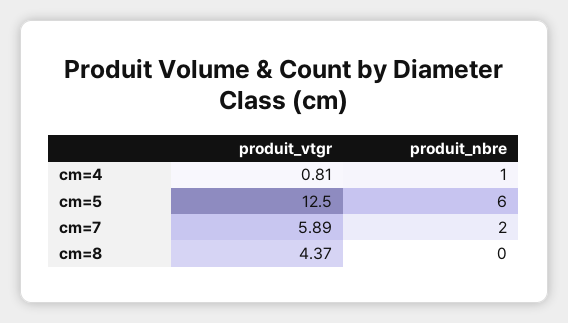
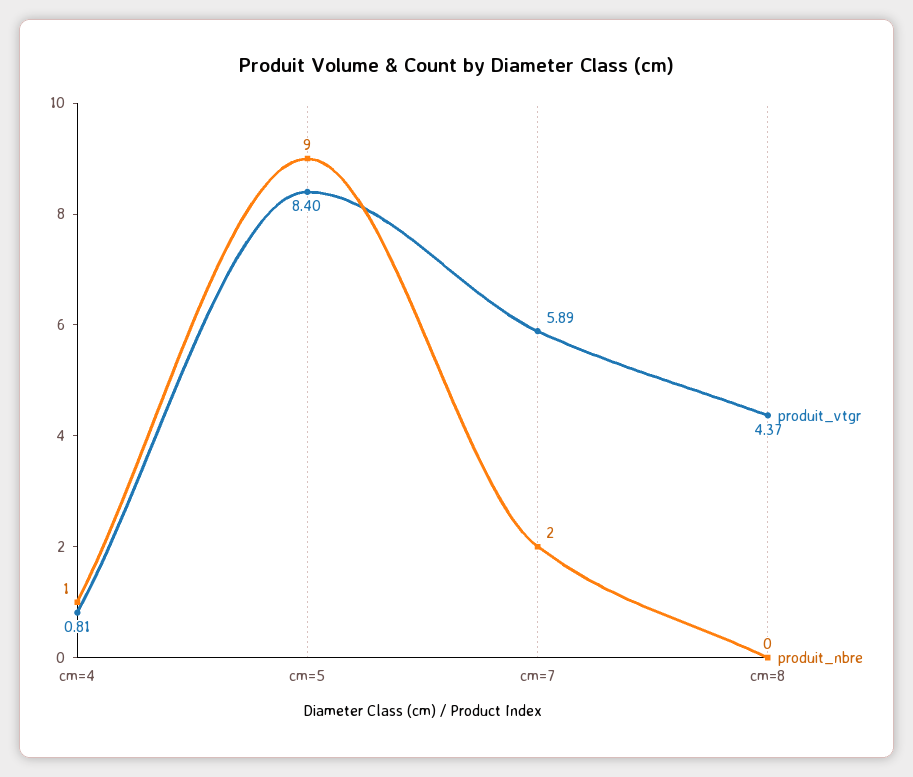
produit_vtgr, cm=5: 12.5 -> 8.4
produit_nbre, cm=5: 6 -> 9

